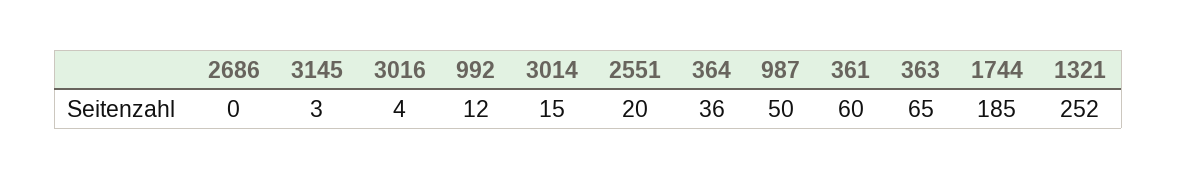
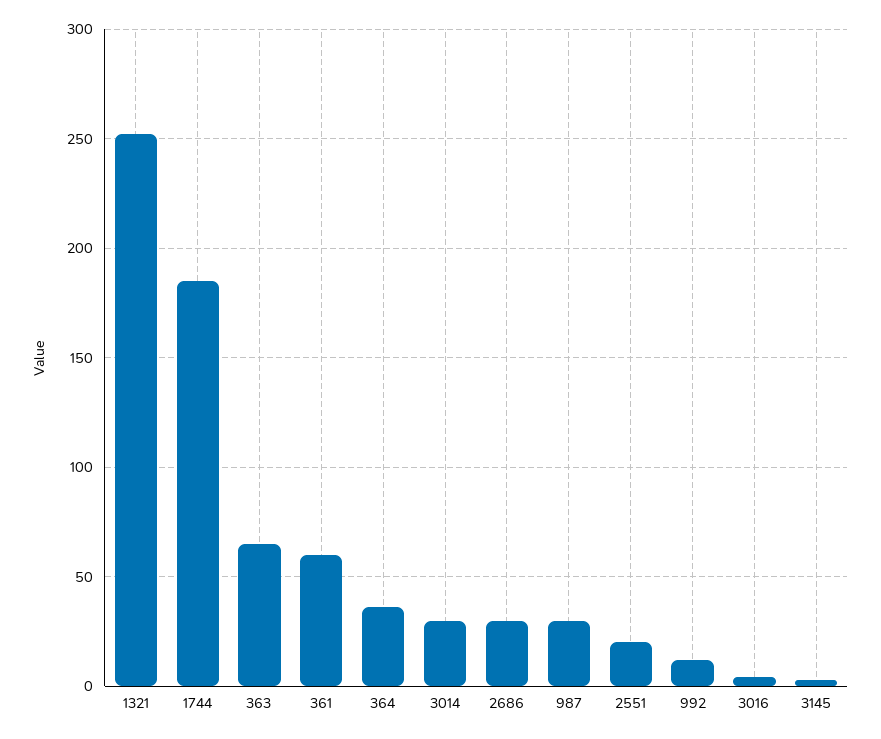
2686: 0 -> 30
3014: 15 -> 30
987: 50 -> 30

